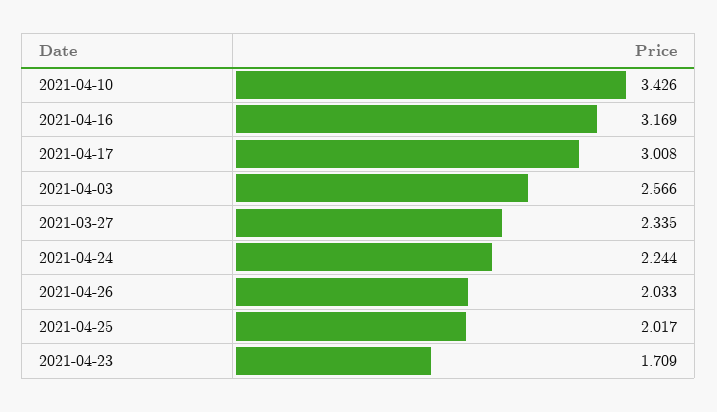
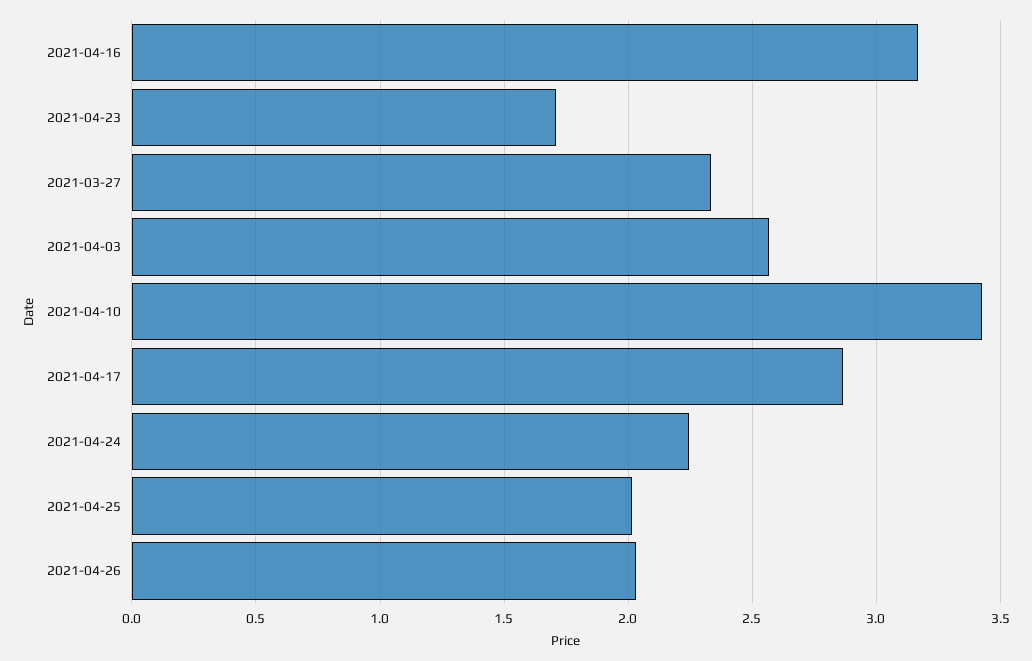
2021-04-17: 3.008 -> 2.85

